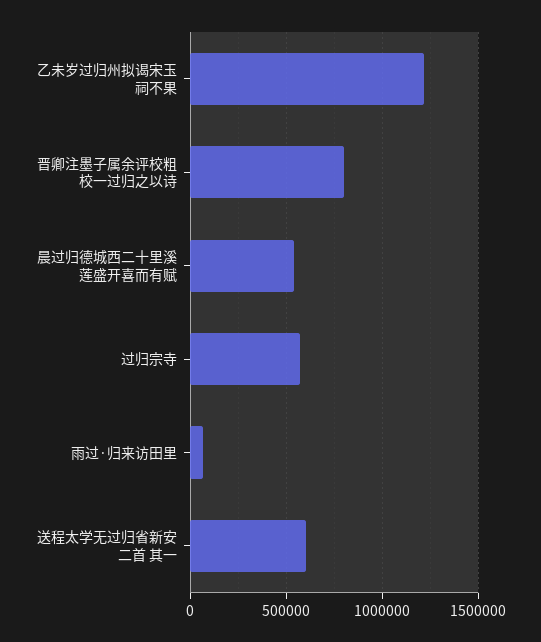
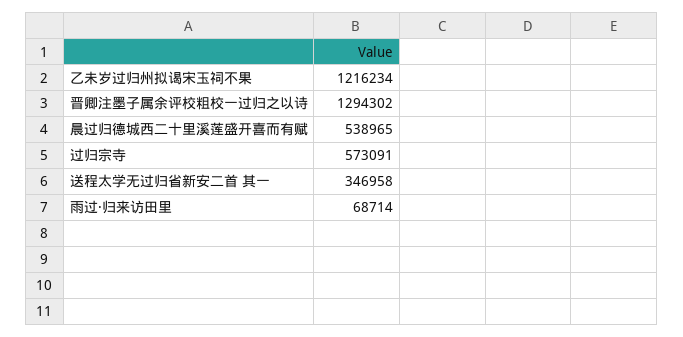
晋卿注墨子属余评校粗校一过归之以诗: 800000 -> 1294302
送程太学无过归省新安二首 其一: 600000 -> 346958

